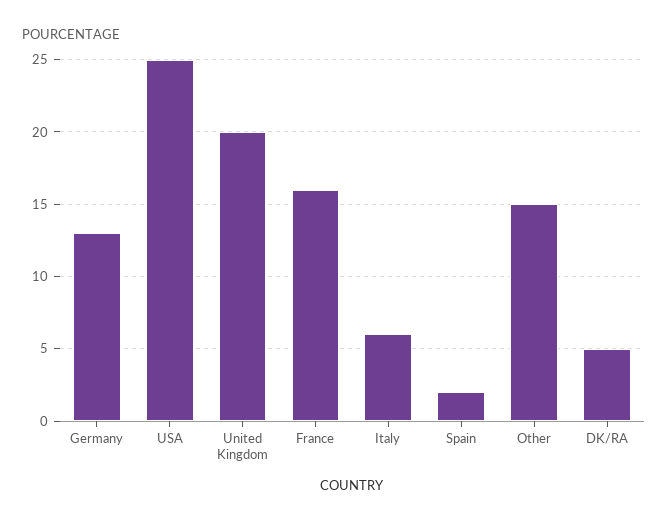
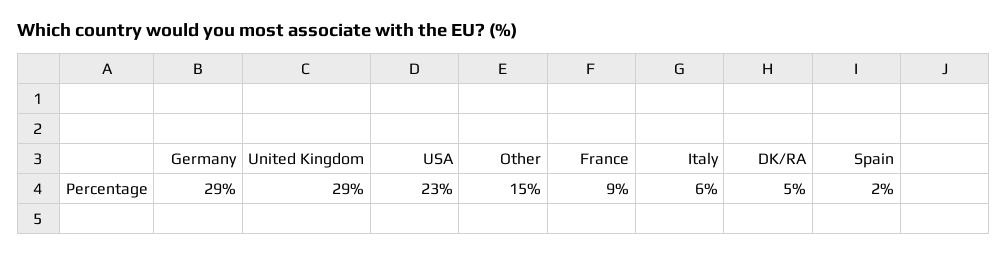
Germany: 13 -> 29
USA: 25 -> 23
United Kingdom: 20 -> 29
France: 16 -> 9

